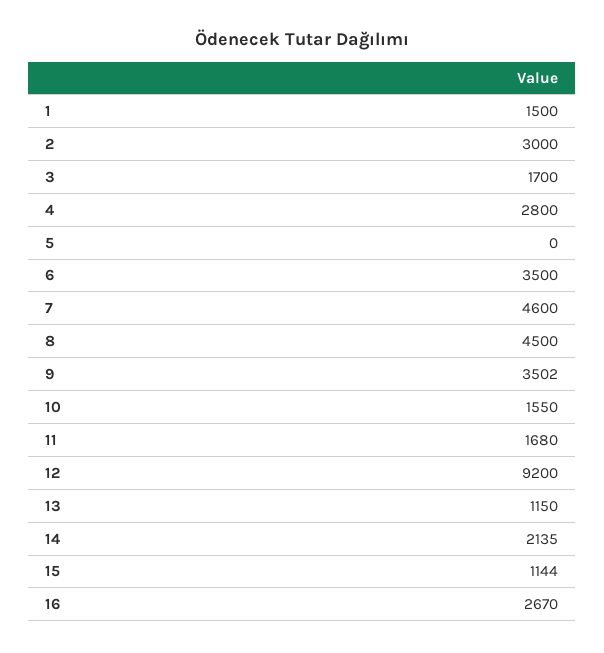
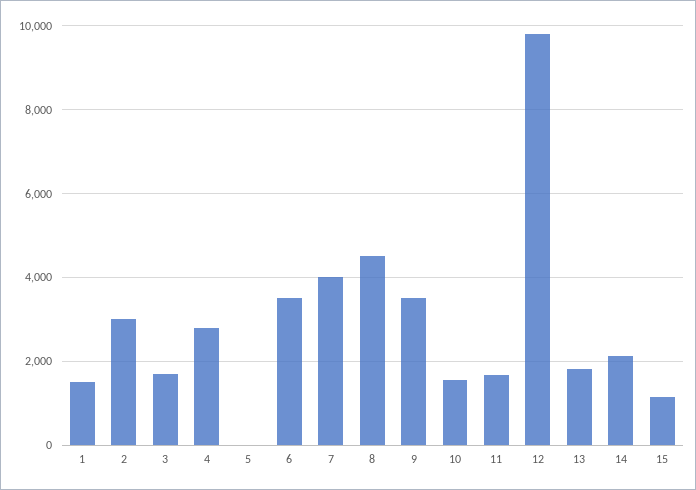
7: 4600 -> 4000
12: 9200 -> 9800
13: 1150 -> 1800
16: 2670 -> none

